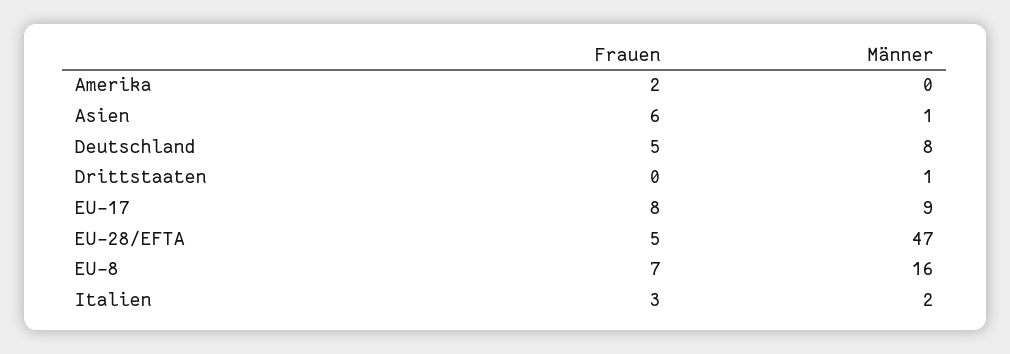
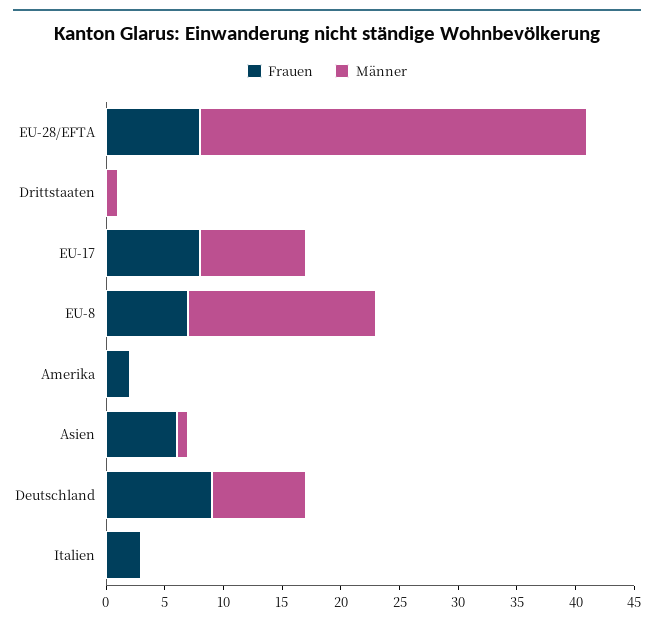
Frauen, Deutschland: 5 -> 9
Frauen, EU-28/EFTA: 5 -> 8
Männer, EU-28/EFTA: 47 -> 33
Männer, Italien: 2 -> 0

